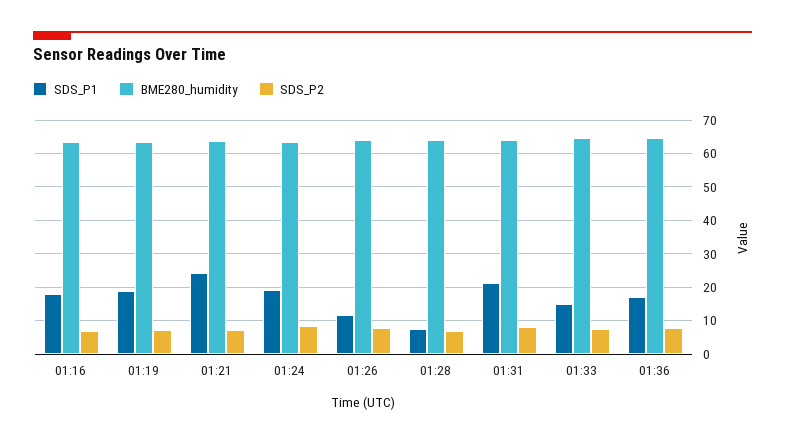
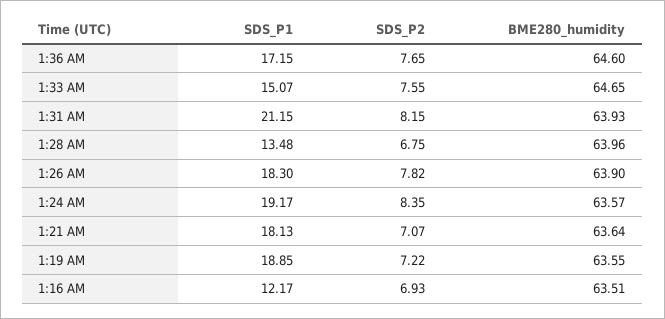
SDS_P1, 01:16: 18 -> 12.17
SDS_P1, 01:21: 24 -> 18.13
SDS_P1, 01:26: 12 -> 18.3
SDS_P1, 01:28: 8 -> 13.48

